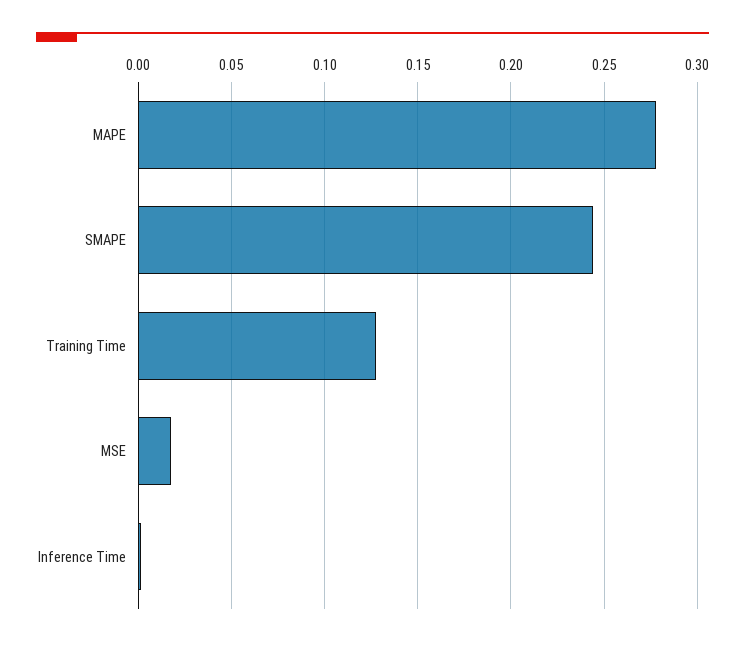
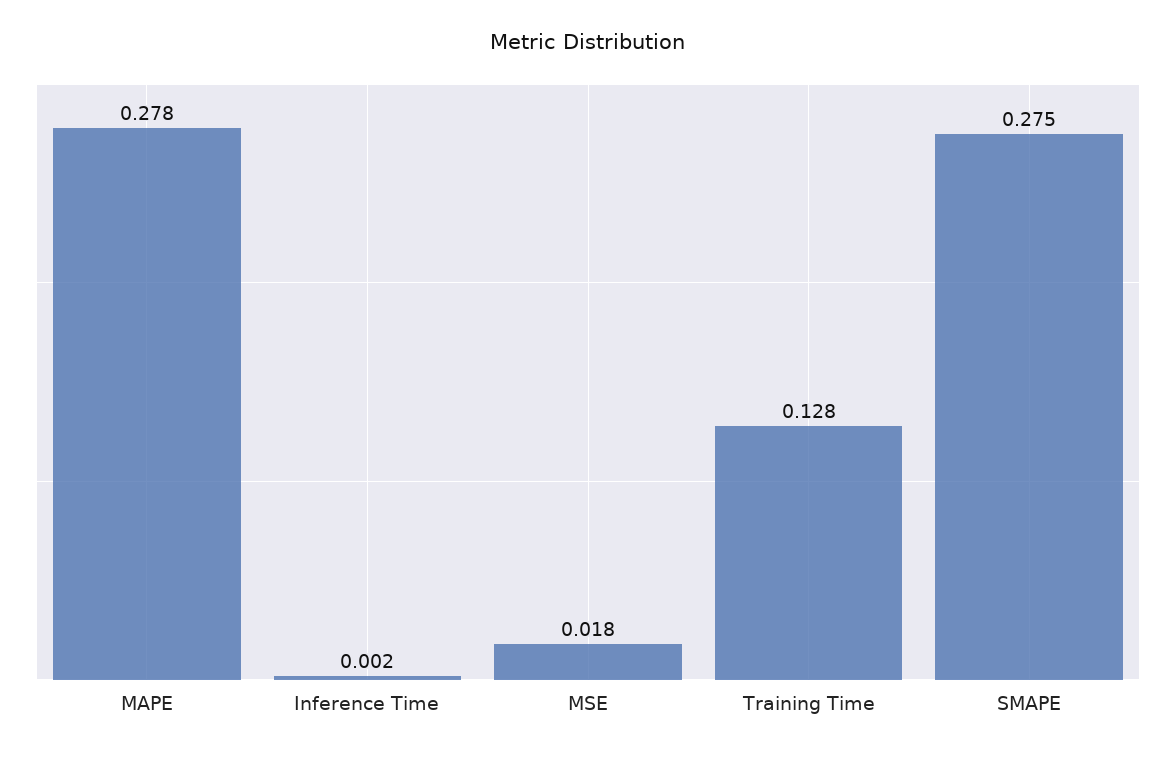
SMAPE: 0.245 -> 0.275

